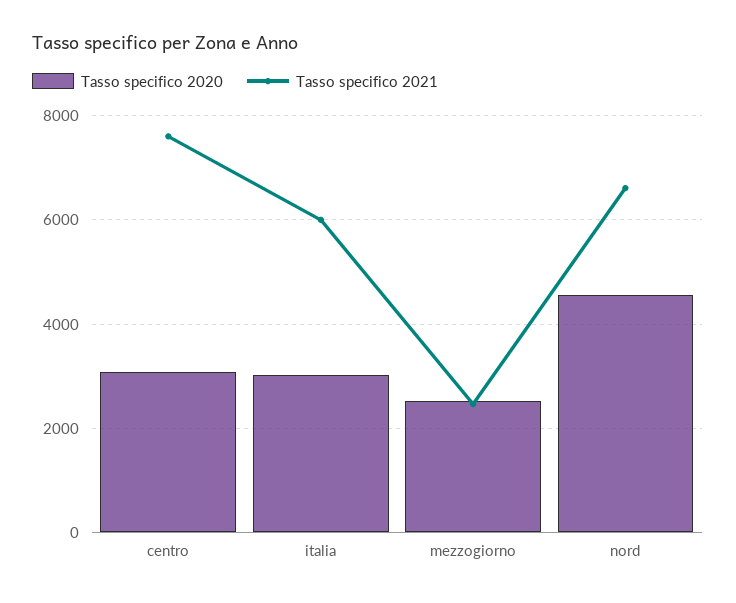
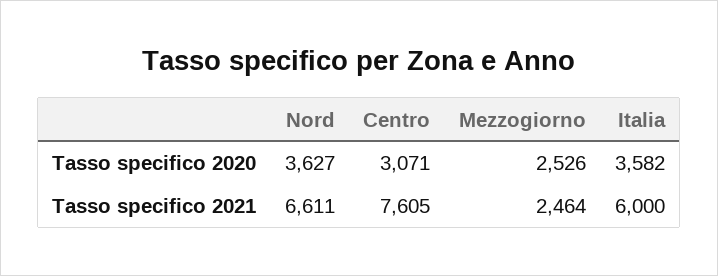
Tasso specifico 2020, italia: 3000 -> 3582
Tasso specifico 2020, nord: 4600 -> 3627

